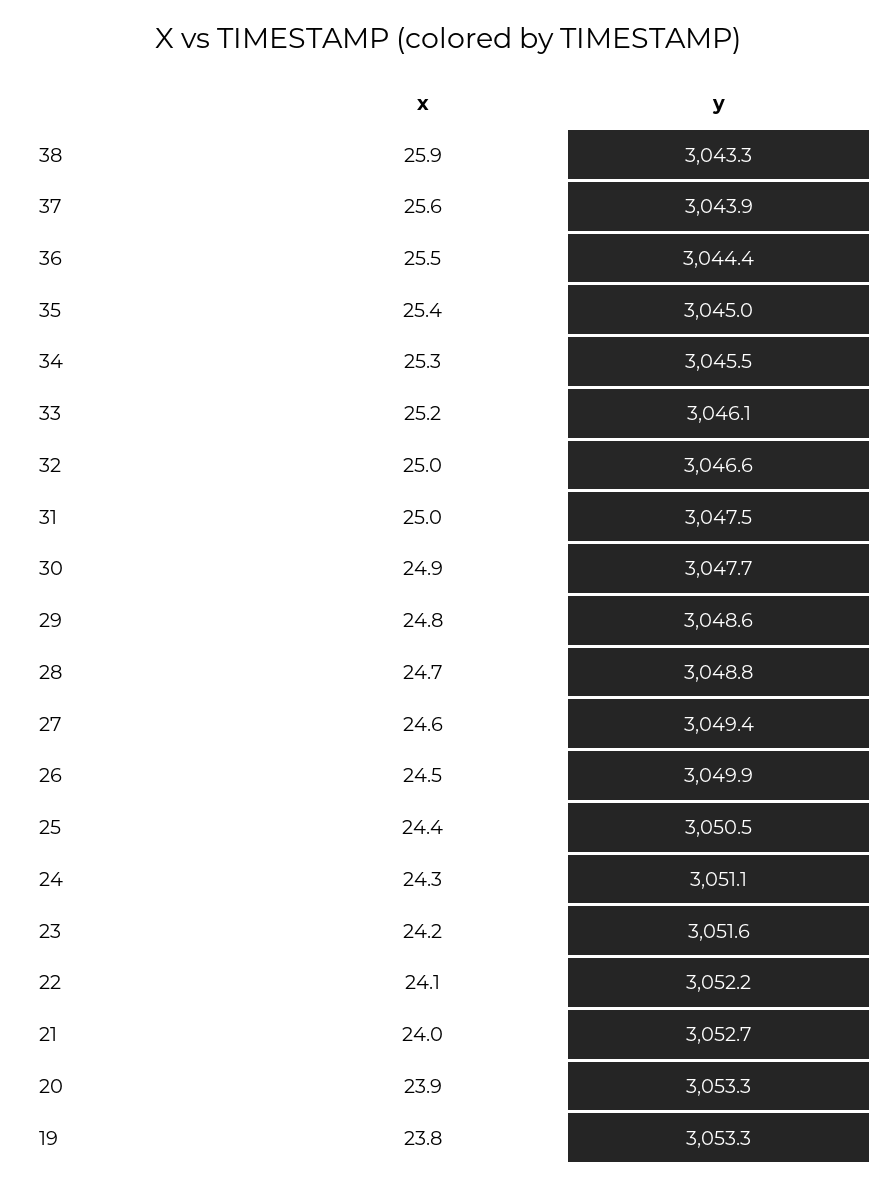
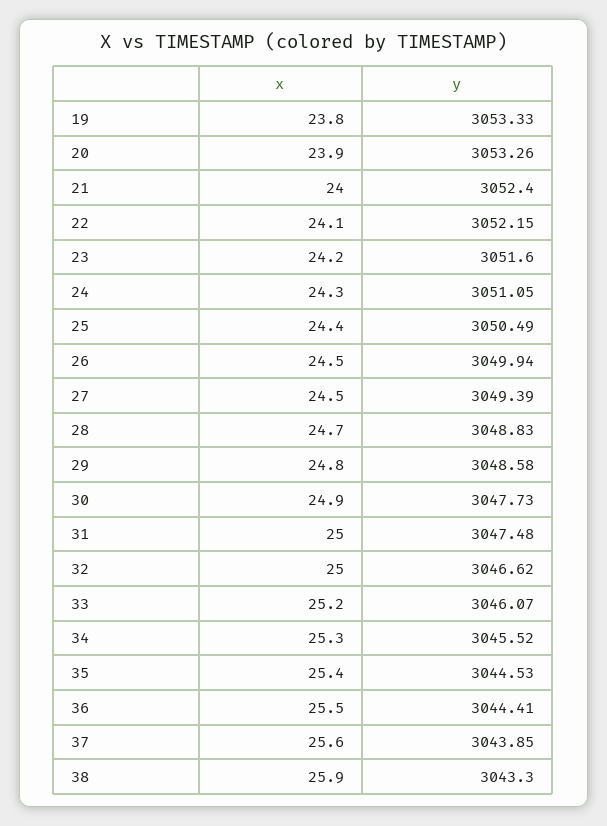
y, 35: 3045 -> 3044.53
x, 27: 24.6 -> 24.5
y, 21: 3052.7 -> 3052.4

